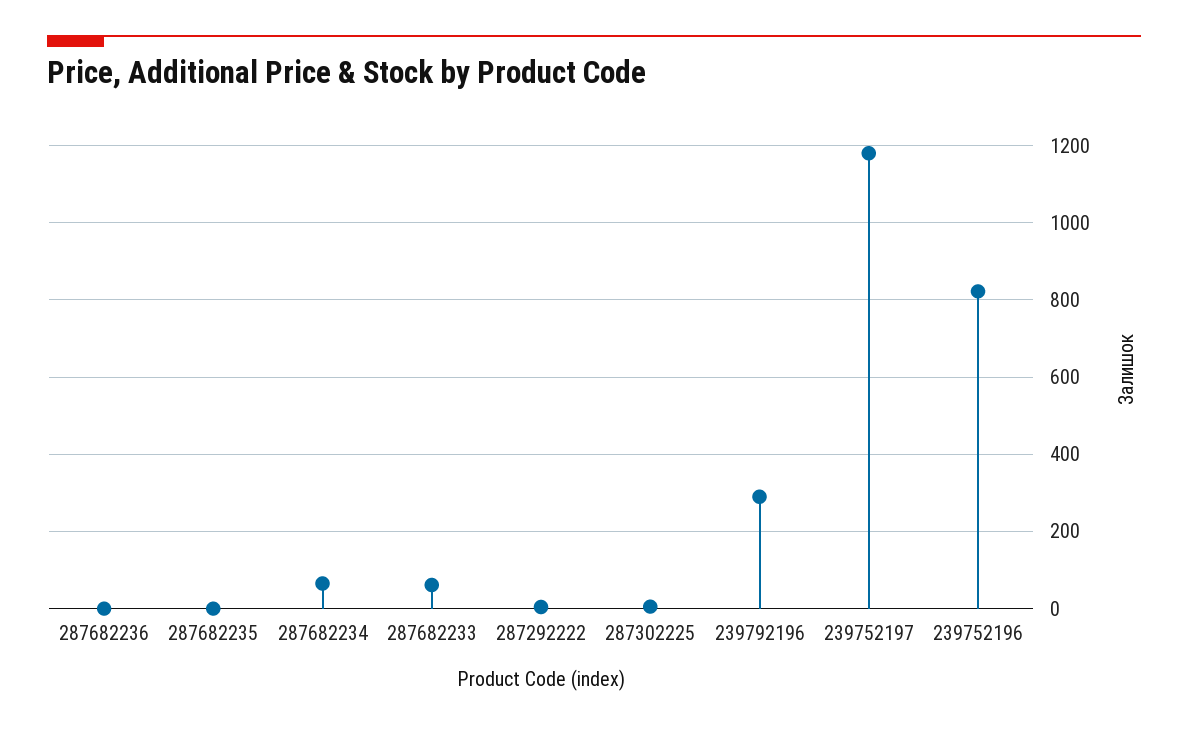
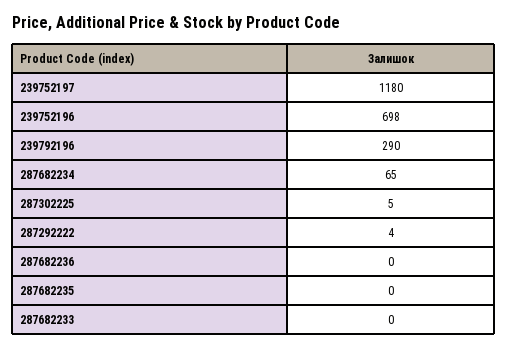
287682233: 60 -> 0
239752196: 820 -> 698

